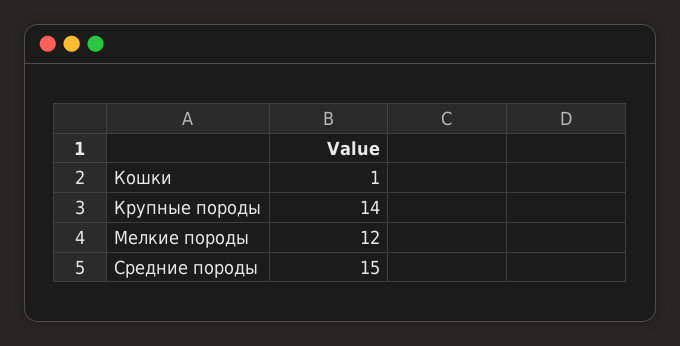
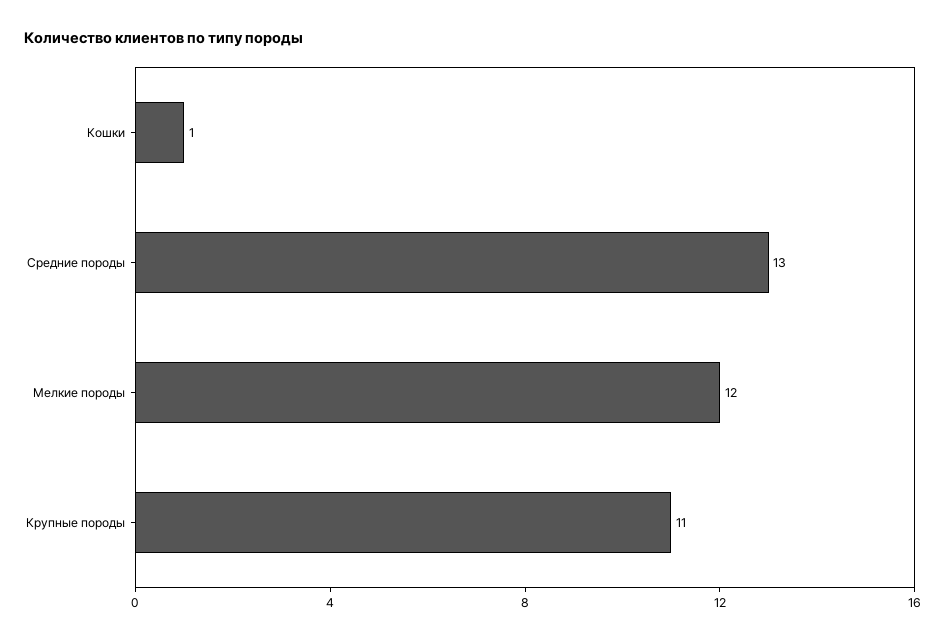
Крупные породы: 14 -> 11
Средние породы: 15 -> 13

